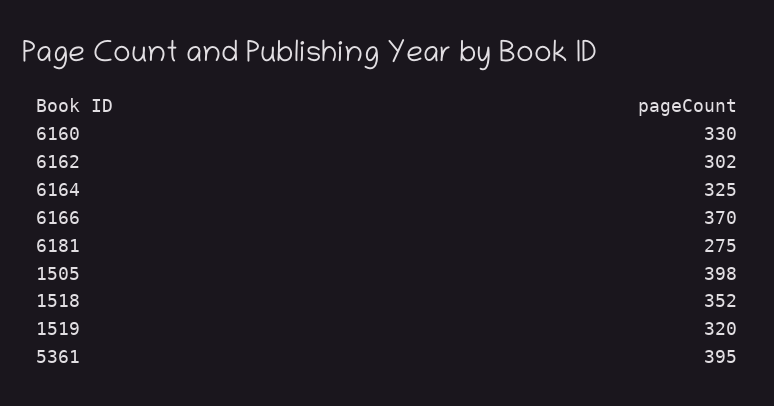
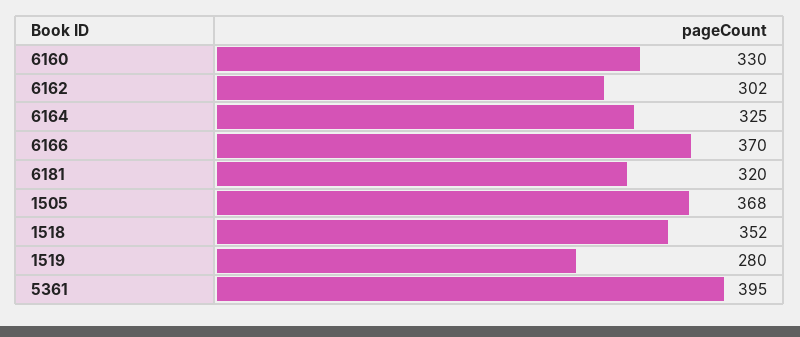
6181: 275 -> 320
1505: 398 -> 368
1519: 320 -> 280

